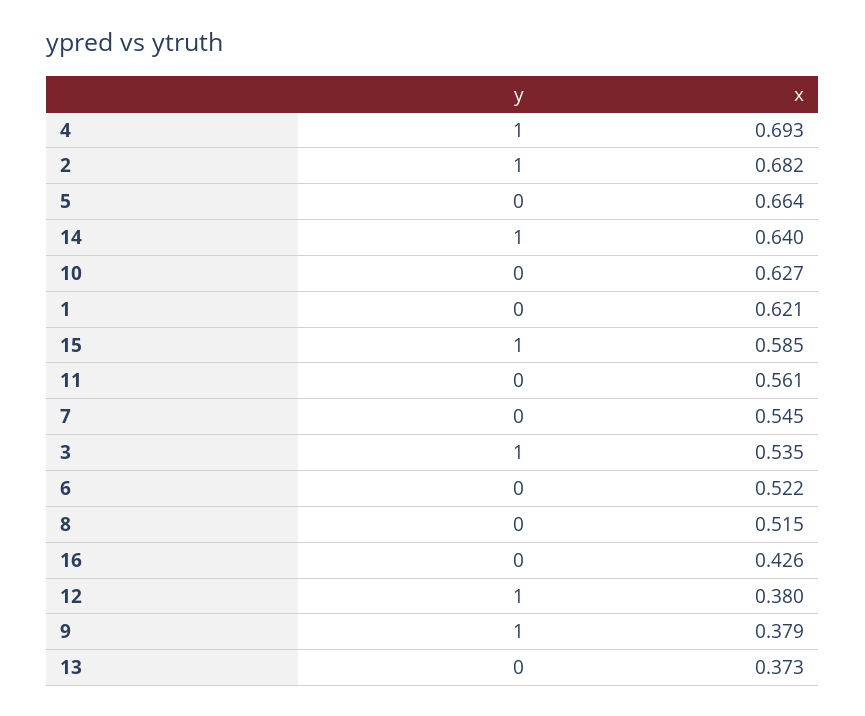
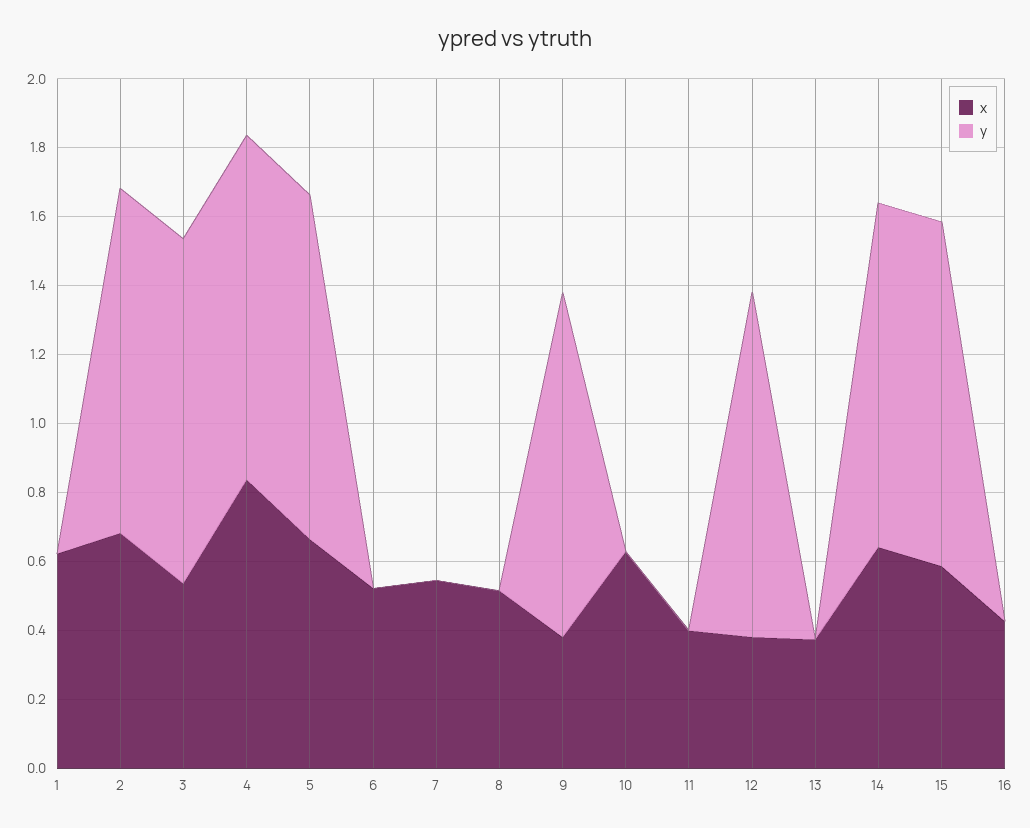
x, 4: 0.693 -> 0.85
y, 5: 0 -> 1
x, 11: 0.561 -> 0.4

